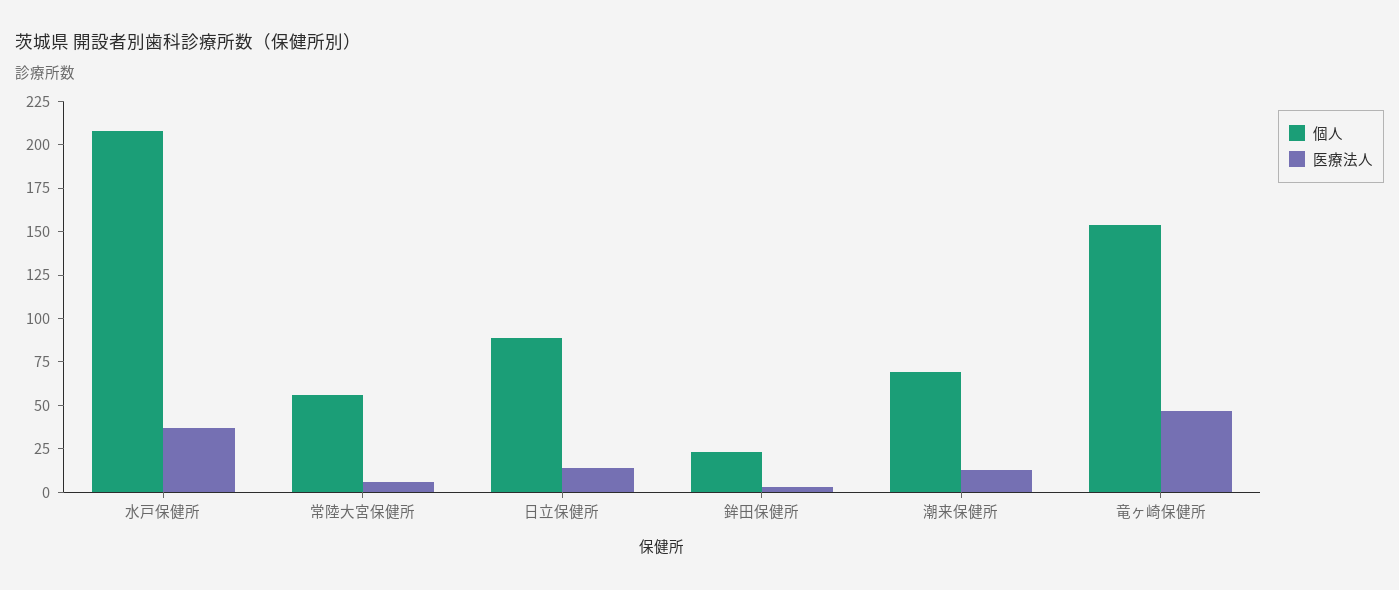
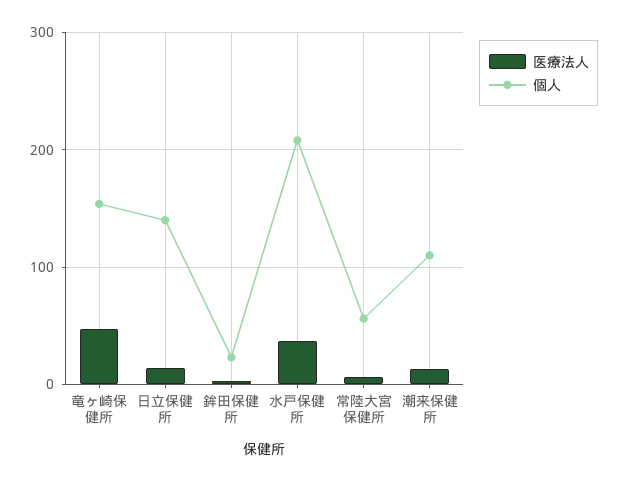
個人, 日立保健所: 90 -> 140
個人, 潮来保健所: 70 -> 110

